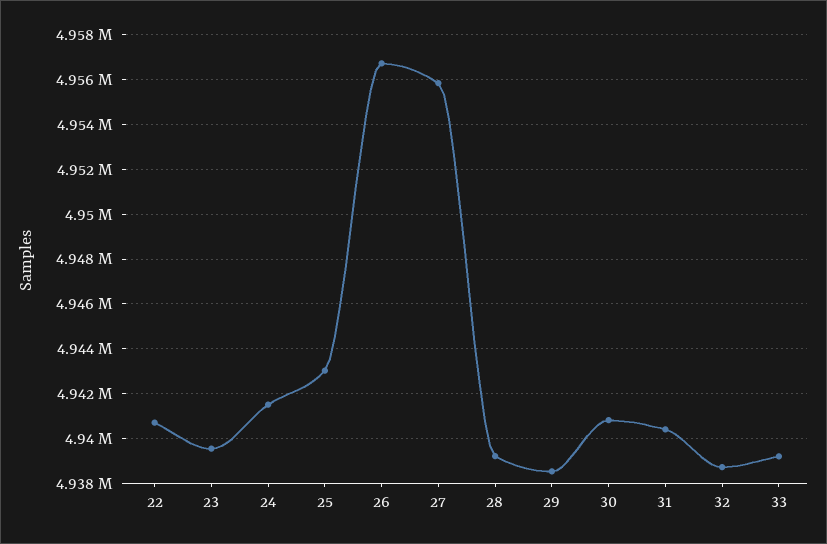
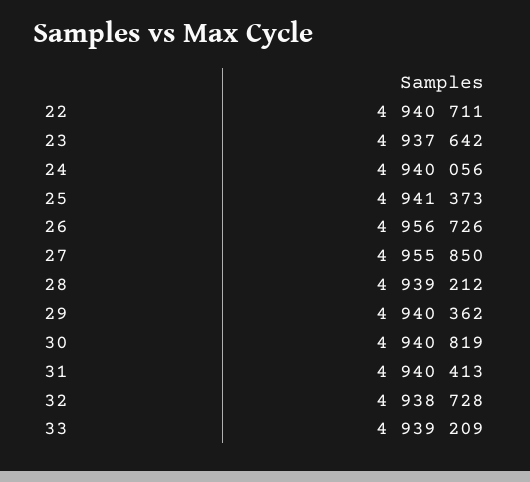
23: 4939500 -> 4937642
24: 4941500 -> 4940056
25: 4943000 -> 4941373
29: 4938500 -> 4940362

